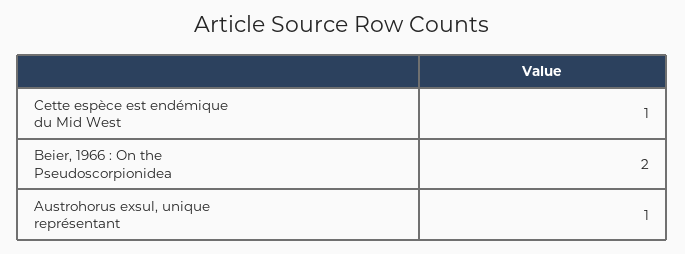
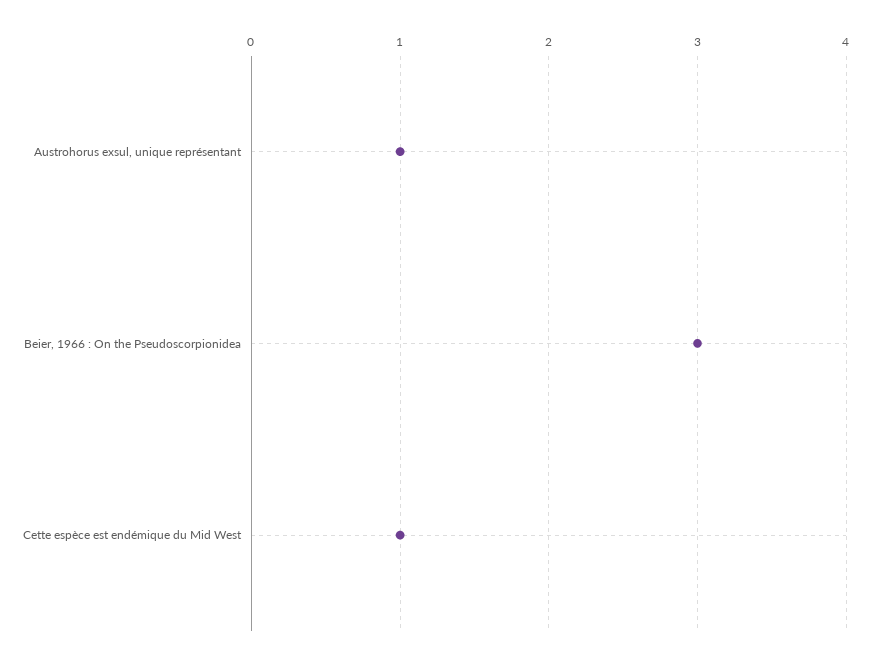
Beier, 1966 : On the Pseudoscorpionidea: 2 -> 3

